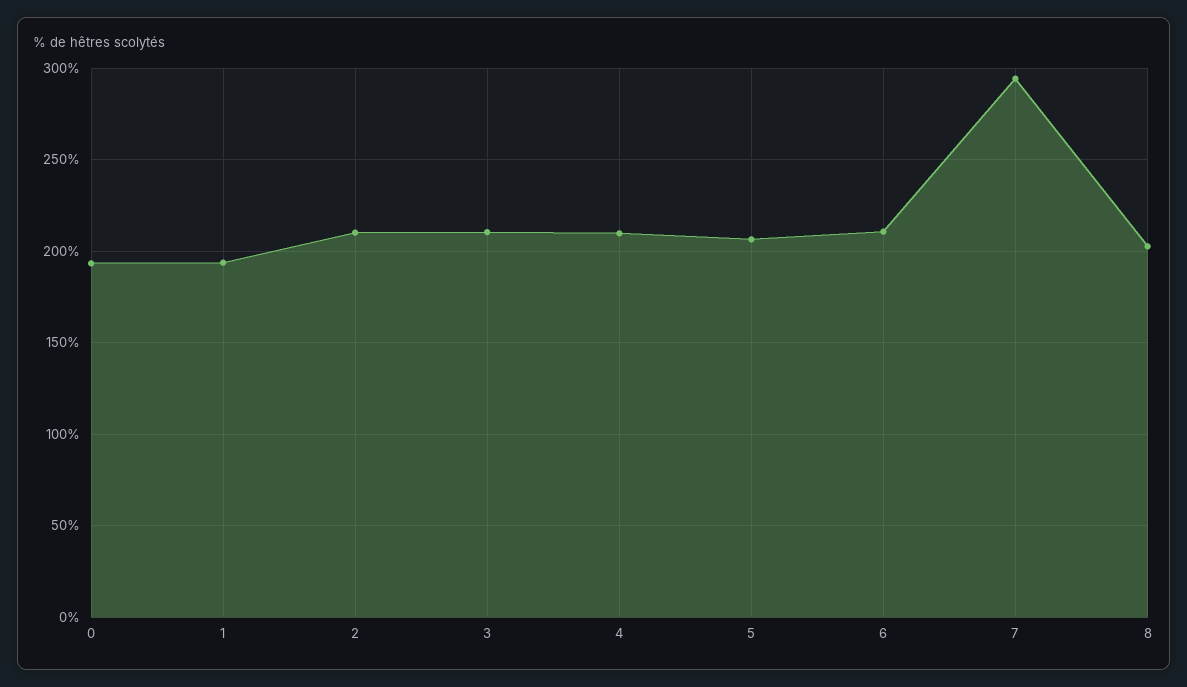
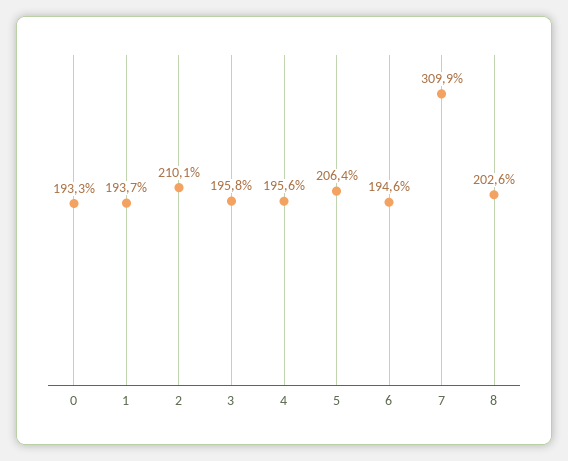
3: 210 -> 195.8
4: 210 -> 195.6
6: 210 -> 194.6
7: 295 -> 309.9

